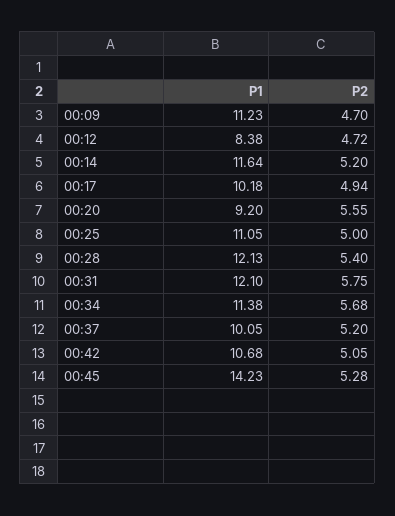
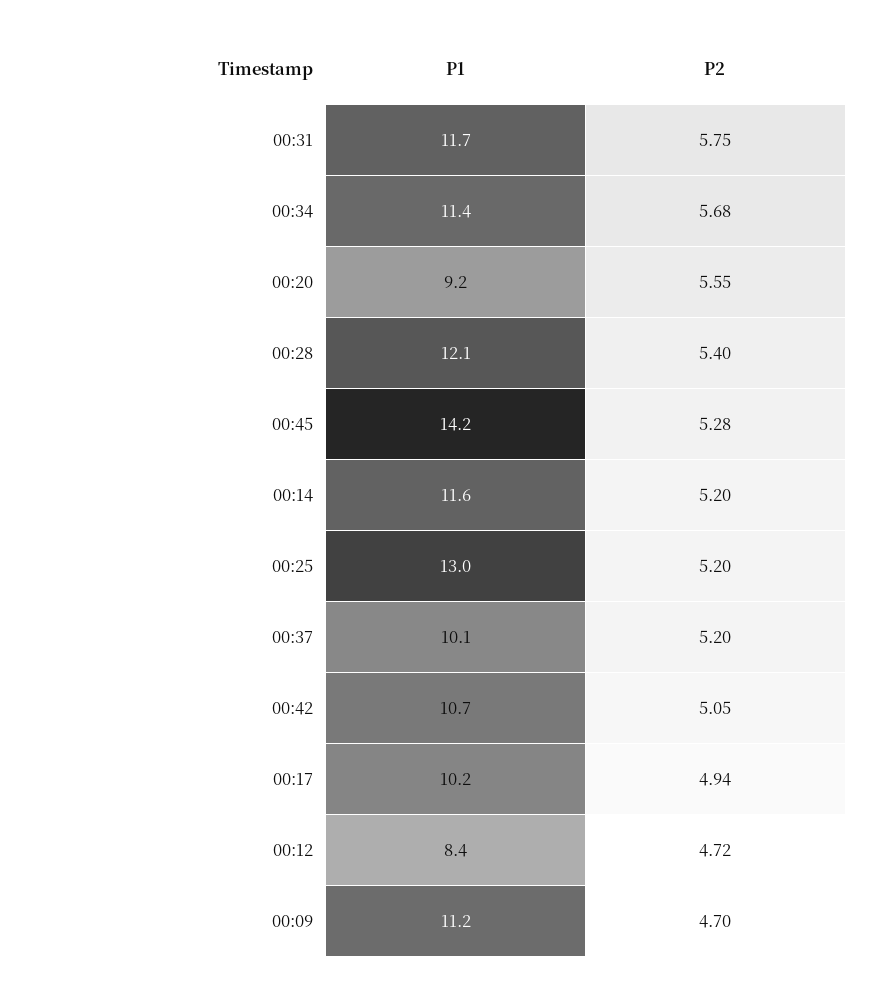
P1, 00:25: 11.05 -> 13
P2, 00:25: 5 -> 5.2
P1, 00:31: 12.1 -> 11.7

